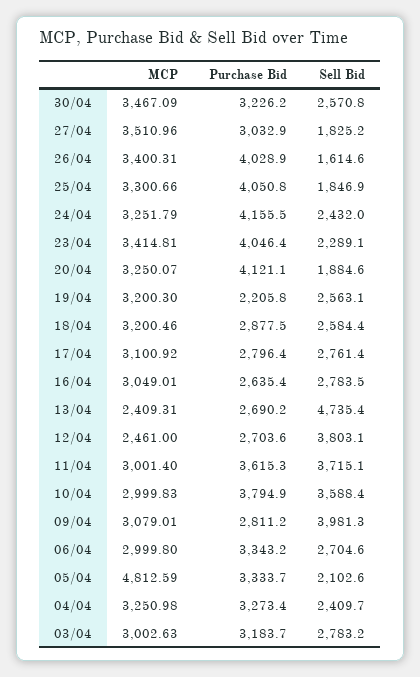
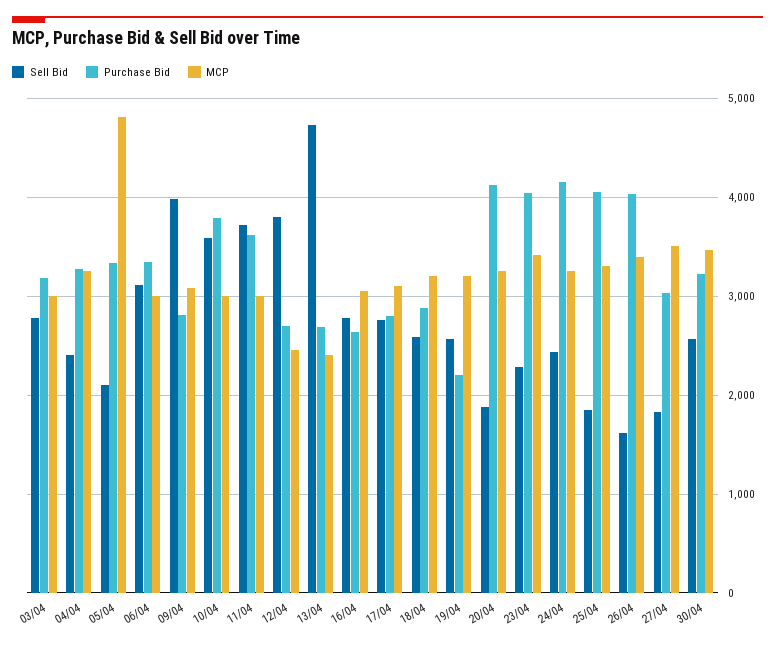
Sell Bid, 06/04: 2704.6 -> 3100

